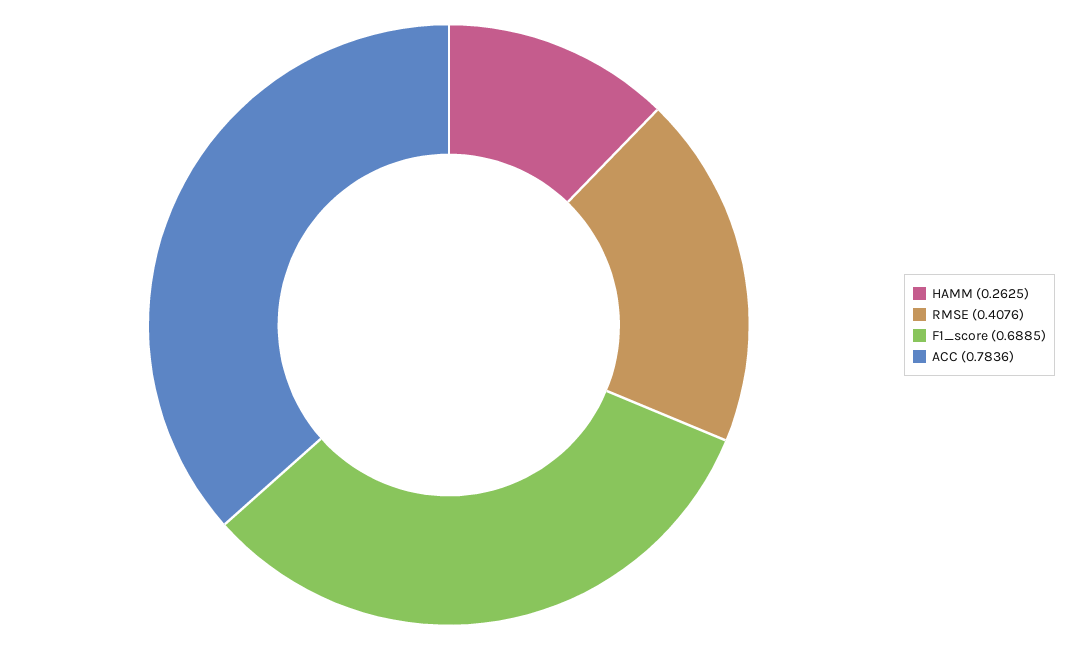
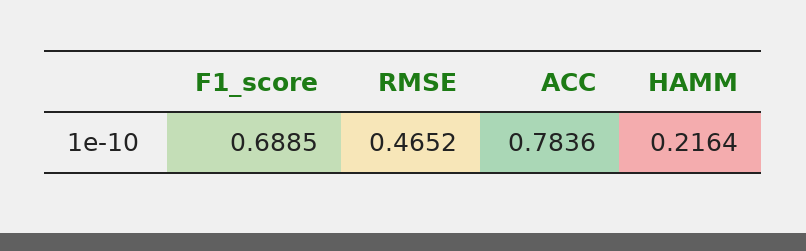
HAMM: 0.2625 -> 0.2164
RMSE: 0.4076 -> 0.4652

